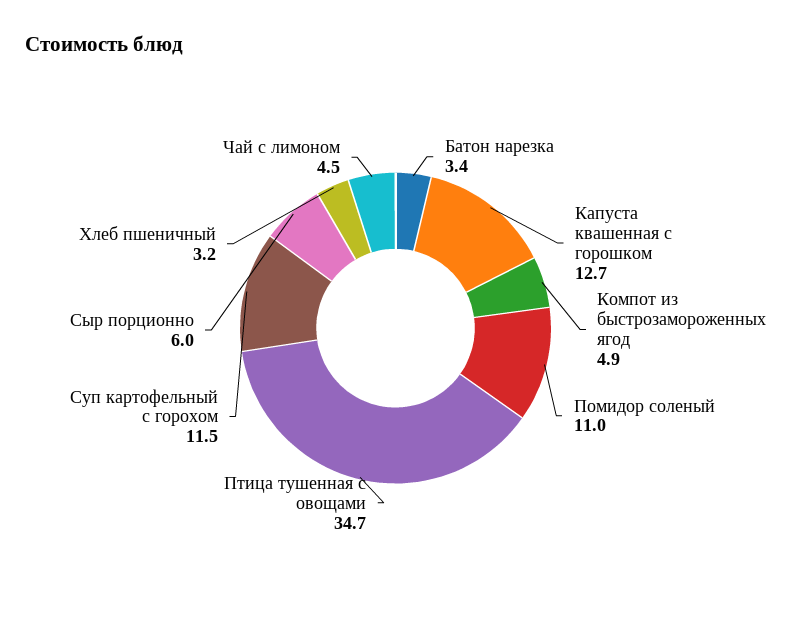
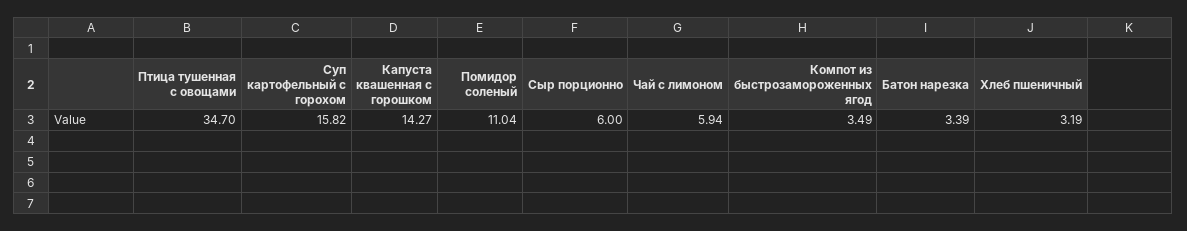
Капуста квашенная с горошком: 12.7 -> 14.27
Компот из быстрозамороженных ягод: 4.9 -> 3.49
Суп картофельный с горохом: 11.5 -> 15.82
Чай с лимоном: 4.5 -> 5.94

